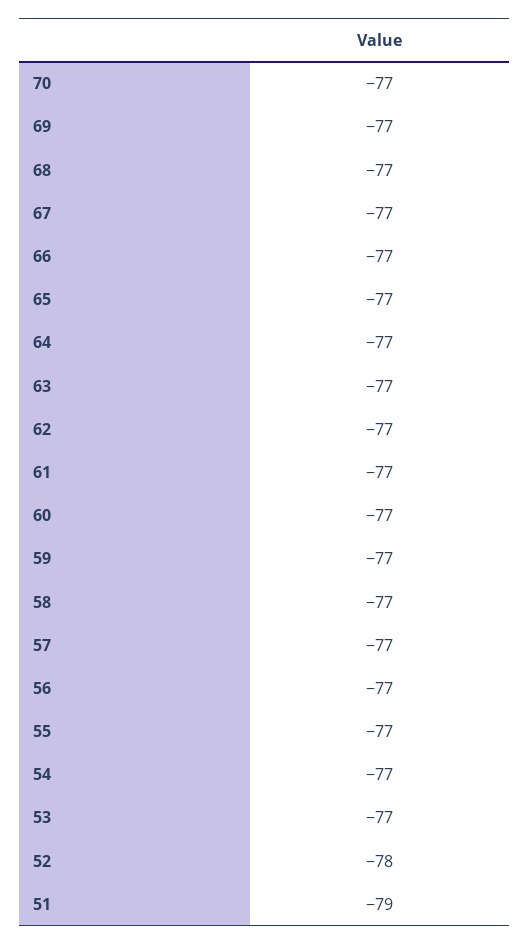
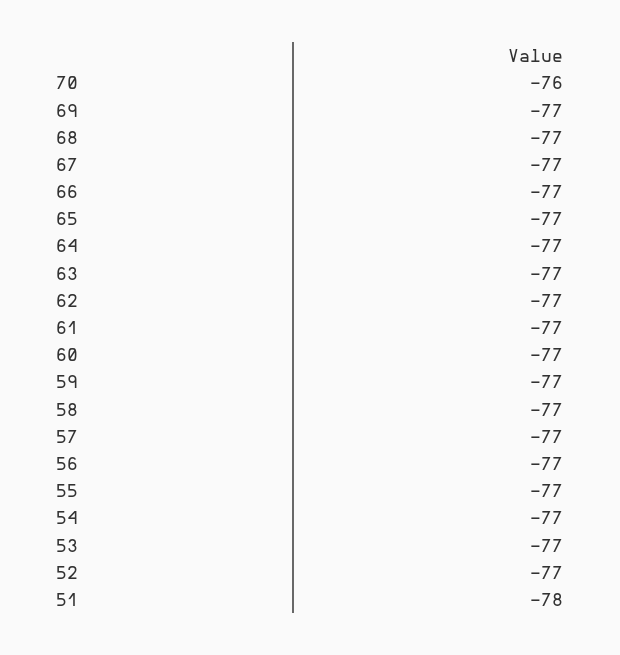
70: -77 -> -76
52: -78 -> -77
51: -79 -> -78

